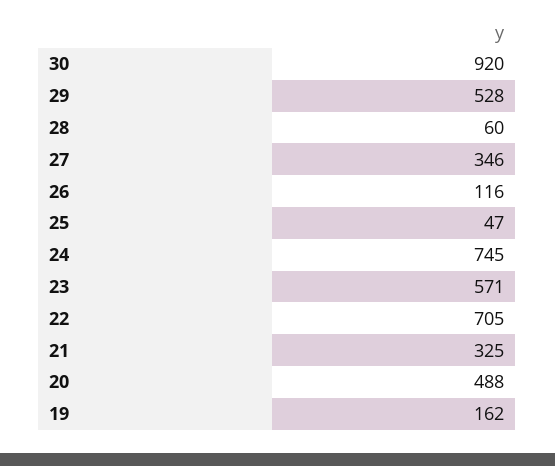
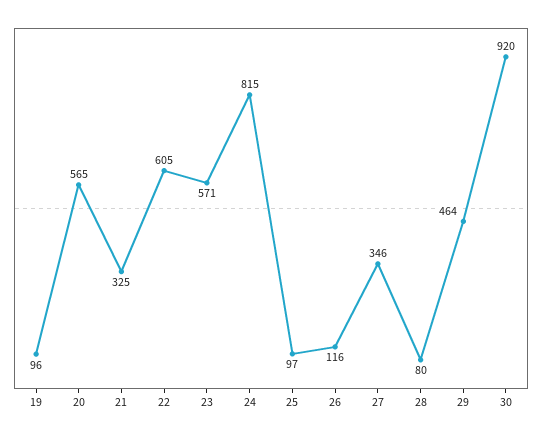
29: 528 -> 464
28: 60 -> 80
25: 47 -> 97
24: 745 -> 815
22: 705 -> 605
20: 488 -> 565
19: 162 -> 96

